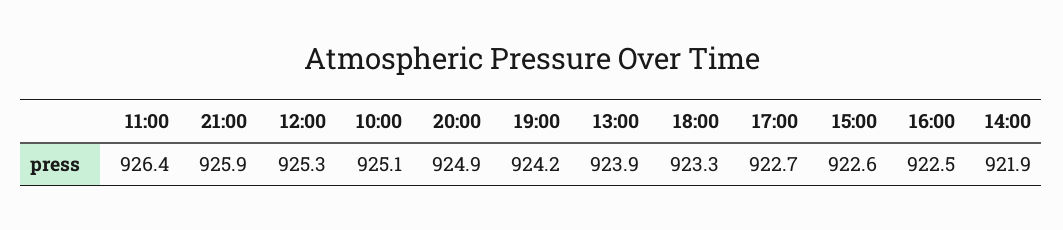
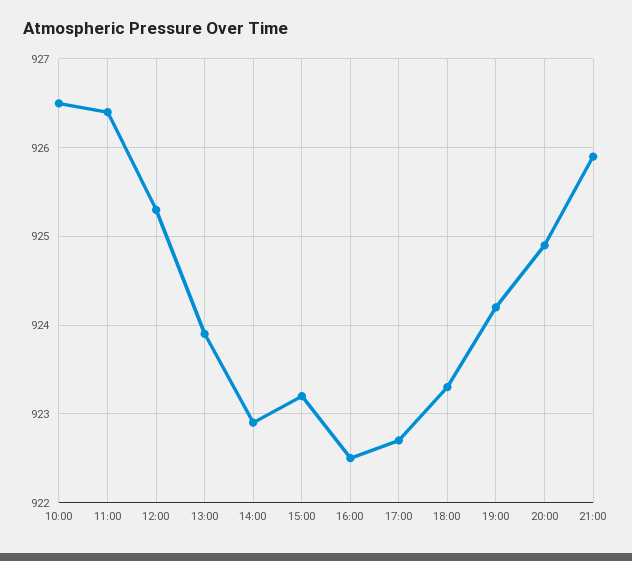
10:00: 925.1 -> 926.5
15:00: 922.6 -> 923.2
14:00: 921.9 -> 922.9

